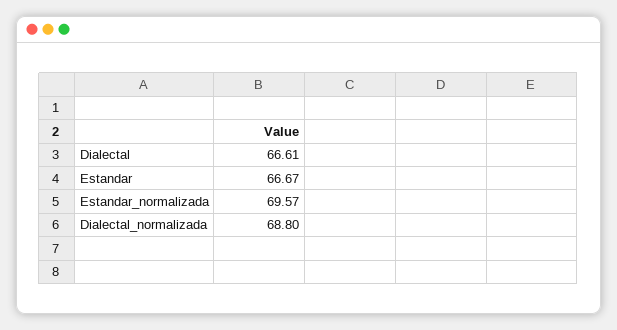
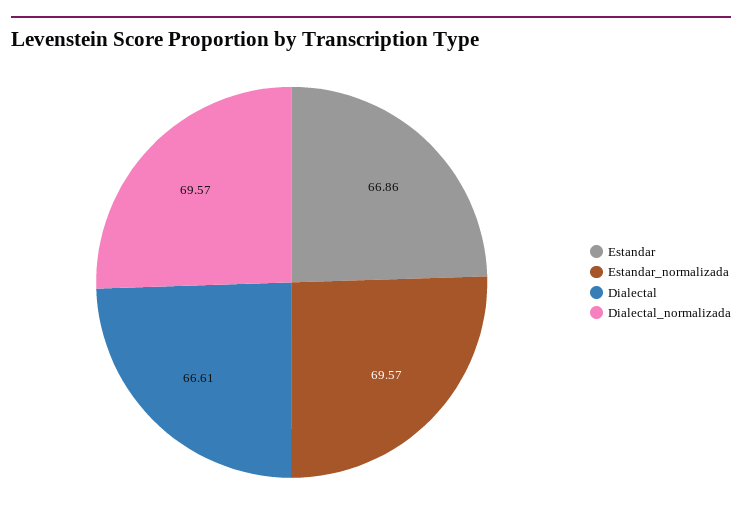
Estandar: 66.67 -> 66.86
Dialectal_normalizada: 68.8 -> 69.57

